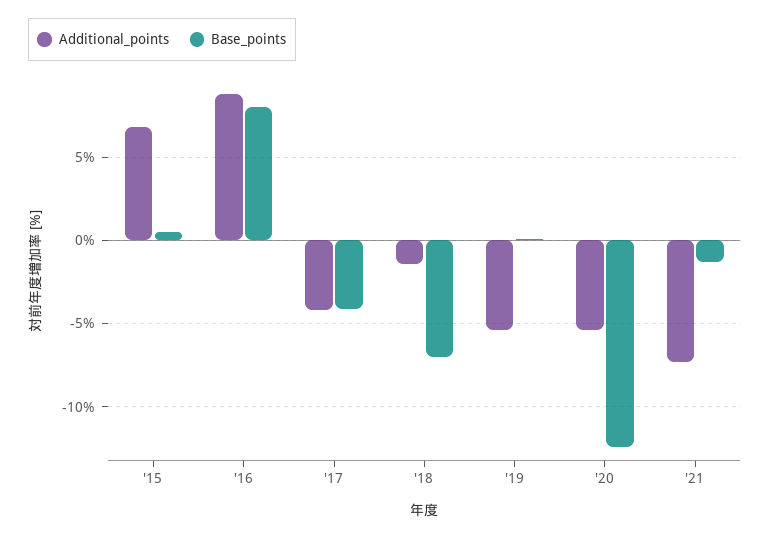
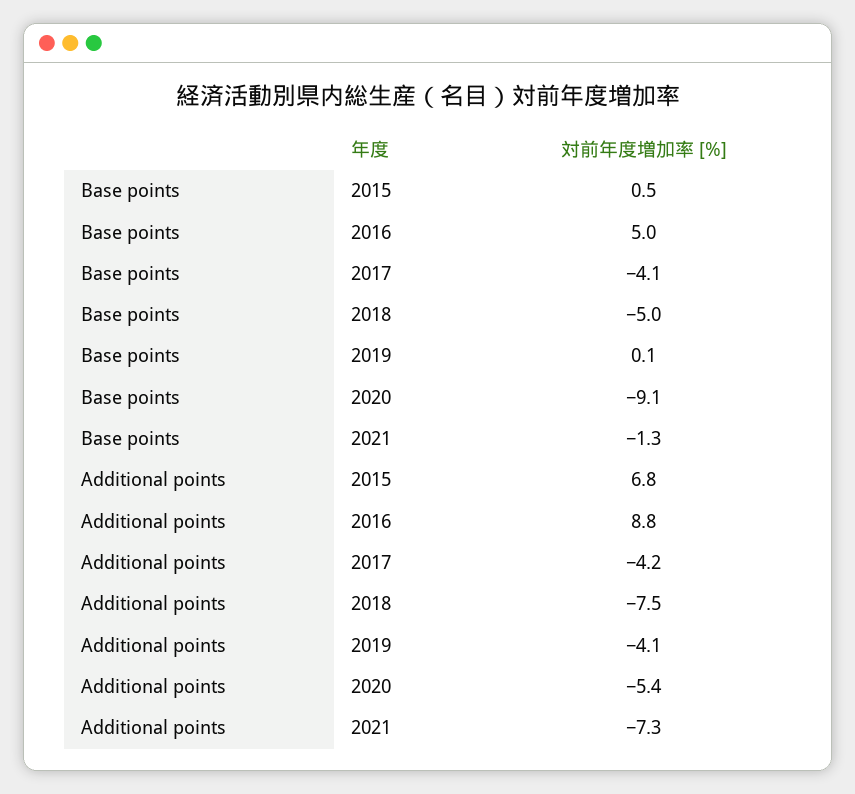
Base_points, '16: 8 -> 5
Additional_points, '18: -1.5 -> -7.5
Base_points, '18: -7 -> -5
Additional_points, '19: -5.5 -> -4.1
Base_points, '20: -12.5 -> -9.1

